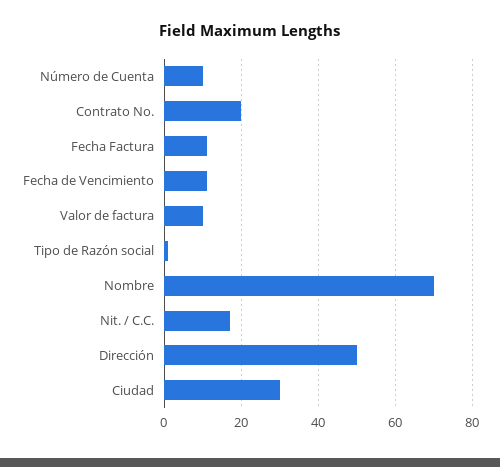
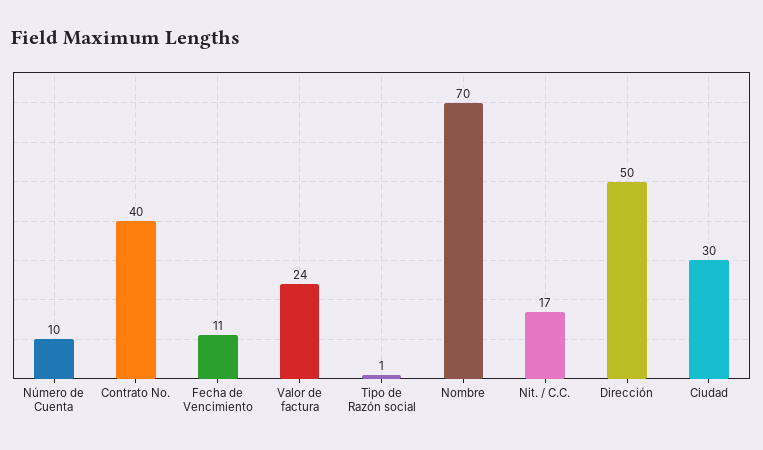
Contrato No.: 20 -> 40
Fecha Factura: 10 -> none
Valor de factura: 10 -> 24

